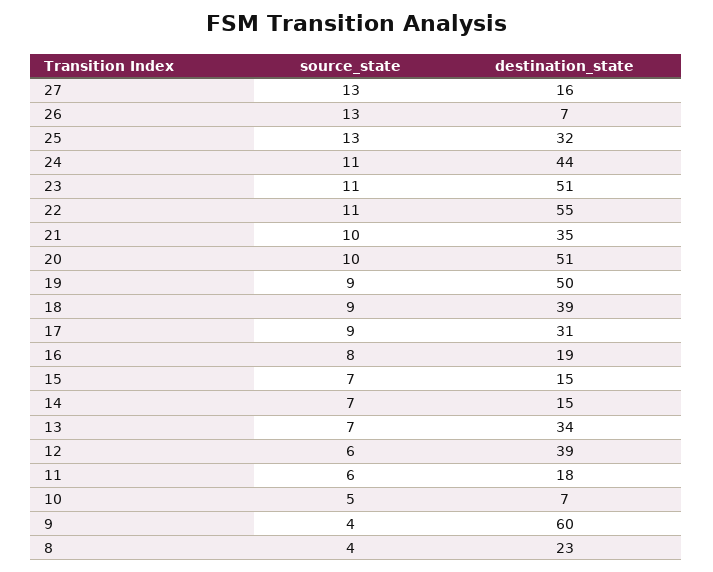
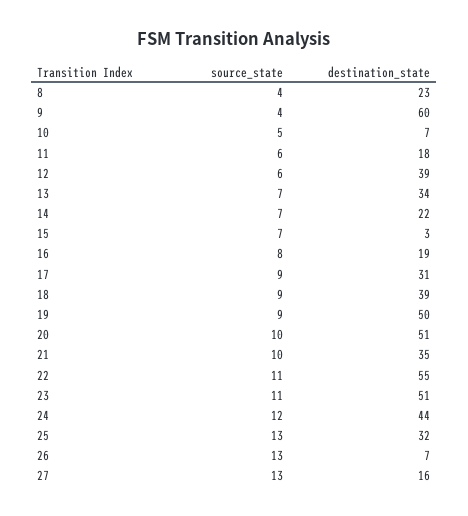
source_state, 24: 11 -> 12
destination_state, 15: 15 -> 3
destination_state, 14: 15 -> 22

